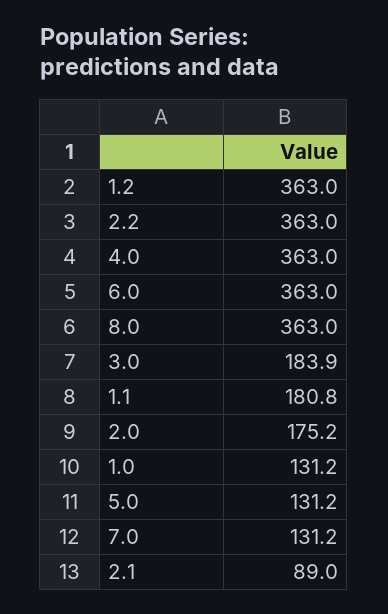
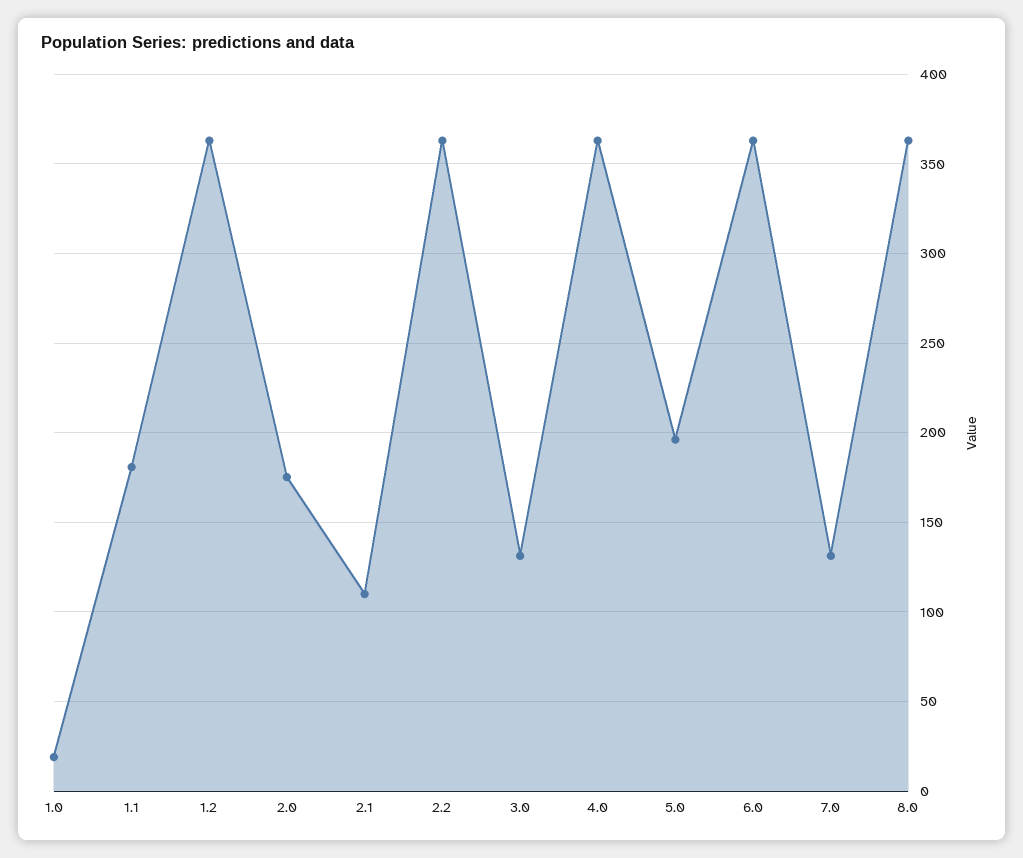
3.0: 183.9 -> 130
1.0: 131.2 -> 20
5.0: 131.2 -> 195
2.1: 89 -> 110

